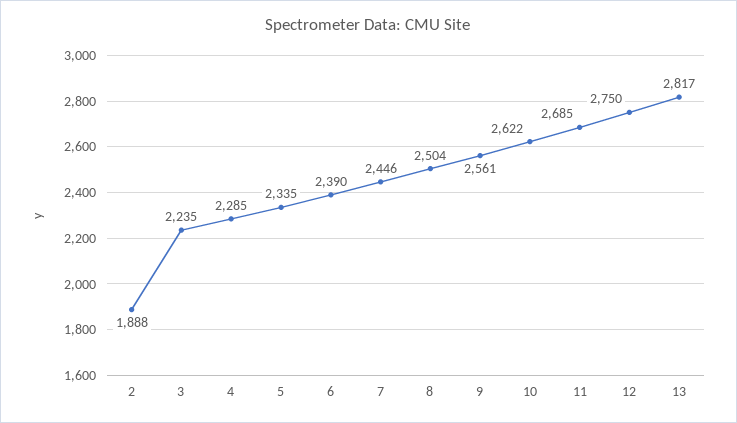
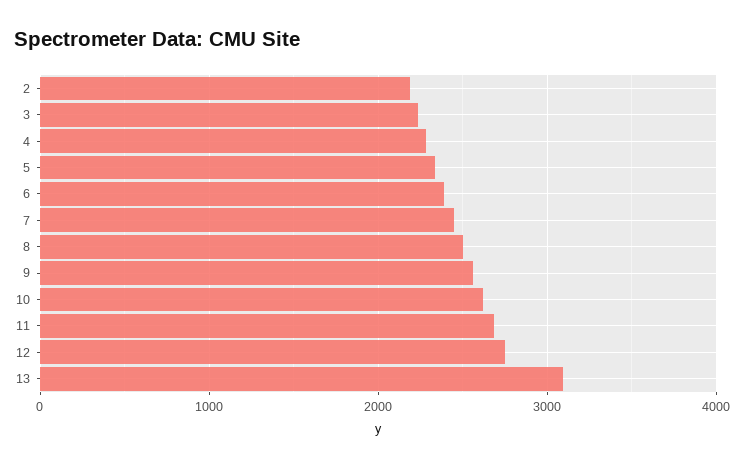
2: 1888 -> 2200
13: 2817 -> 3100

